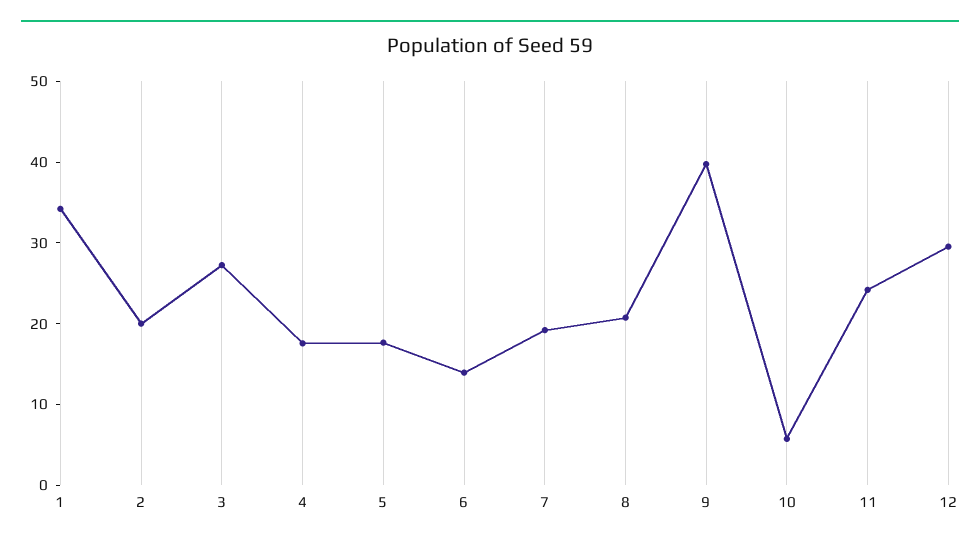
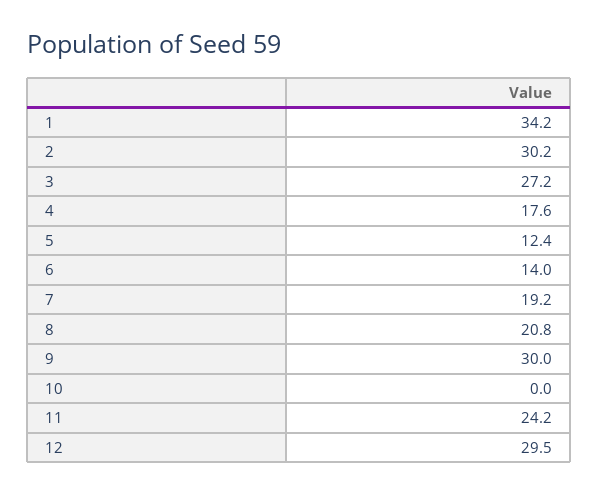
2: 20 -> 30.2
5: 18 -> 12.4
9: 40 -> 30
10: 6 -> 0

